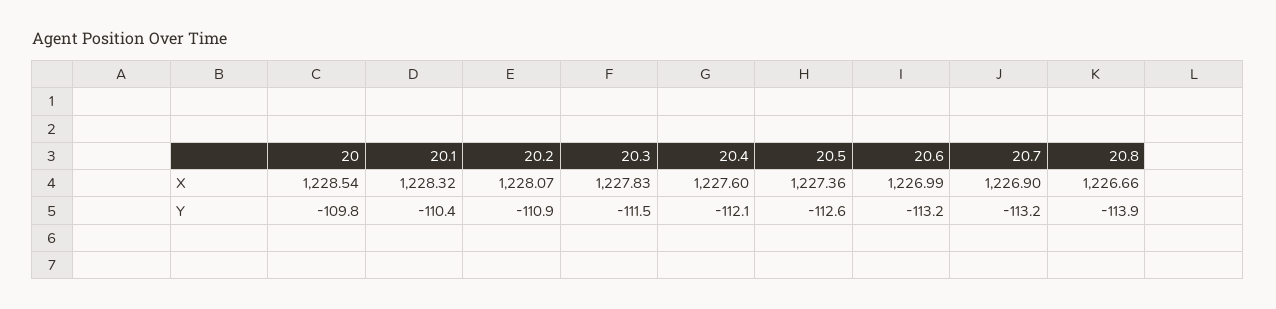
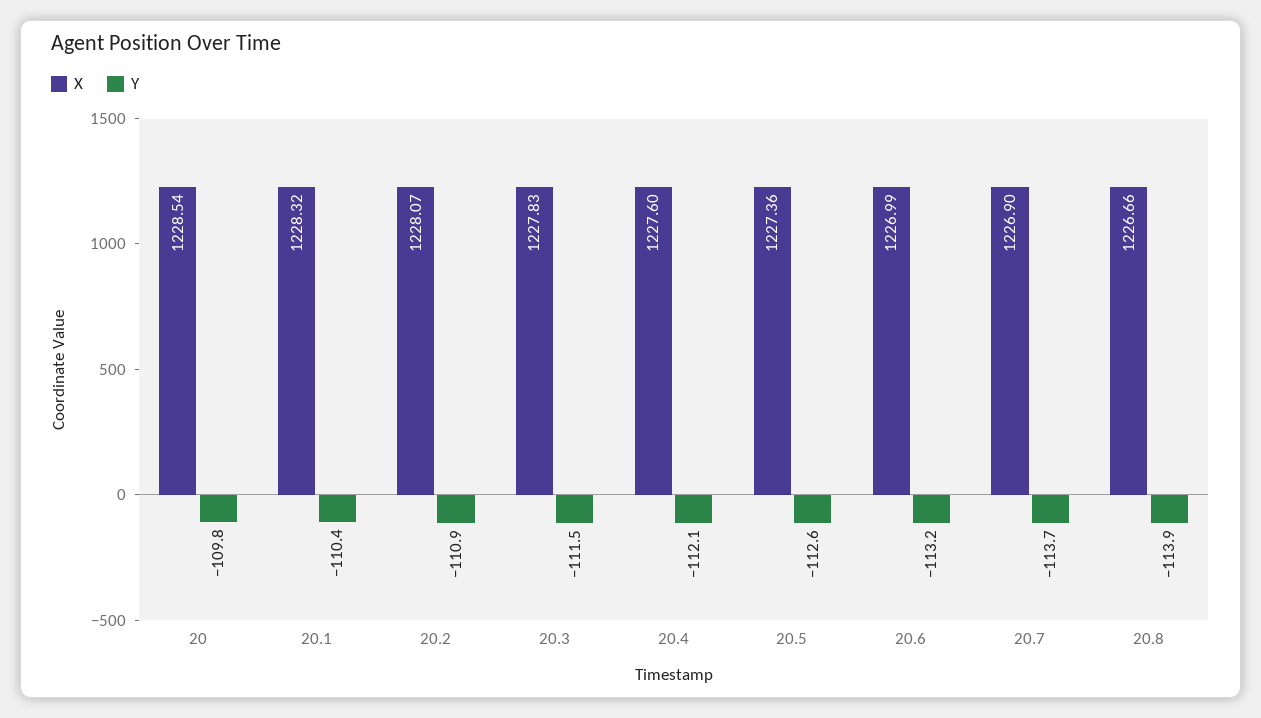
Y, 20.7: -113.2 -> -113.7

